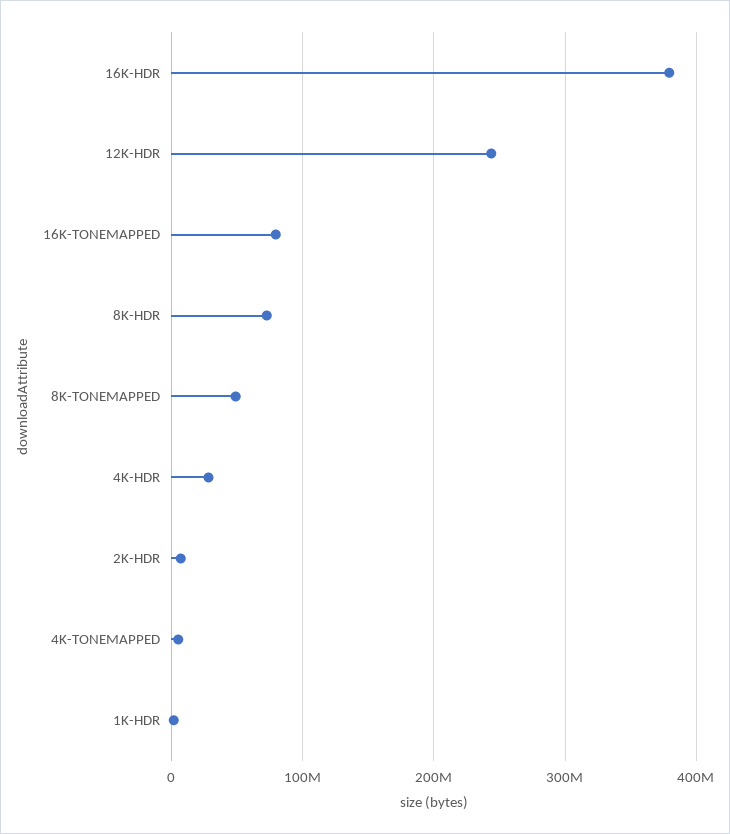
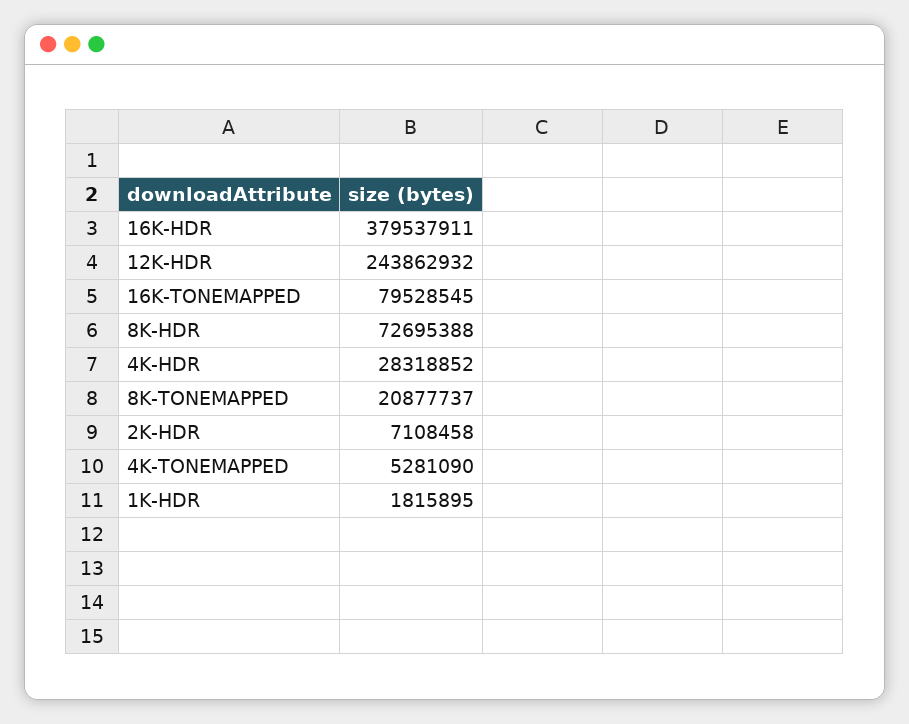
8K-TONEMAPPED: 50000000 -> 20877737

